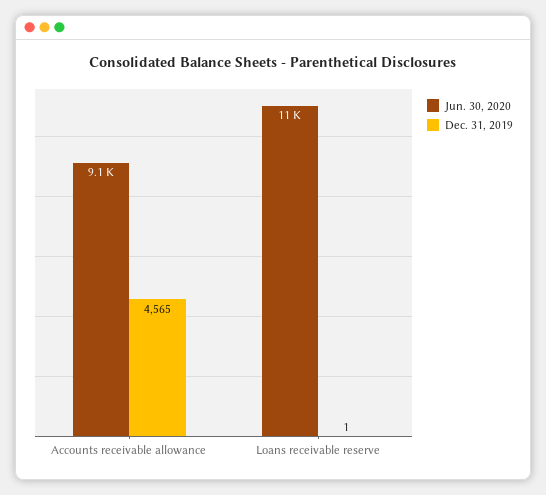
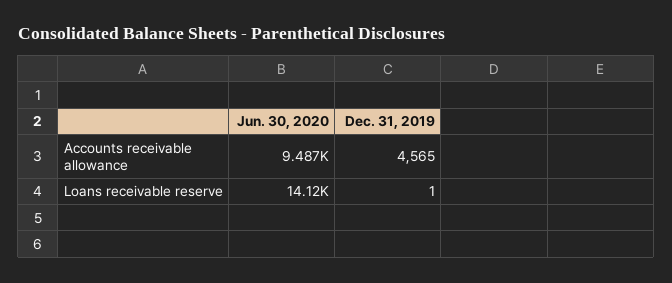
Jun. 30, 2020, Accounts receivable allowance: 9100 -> 9487
Jun. 30, 2020, Loans receivable reserve: 11000 -> 14120

